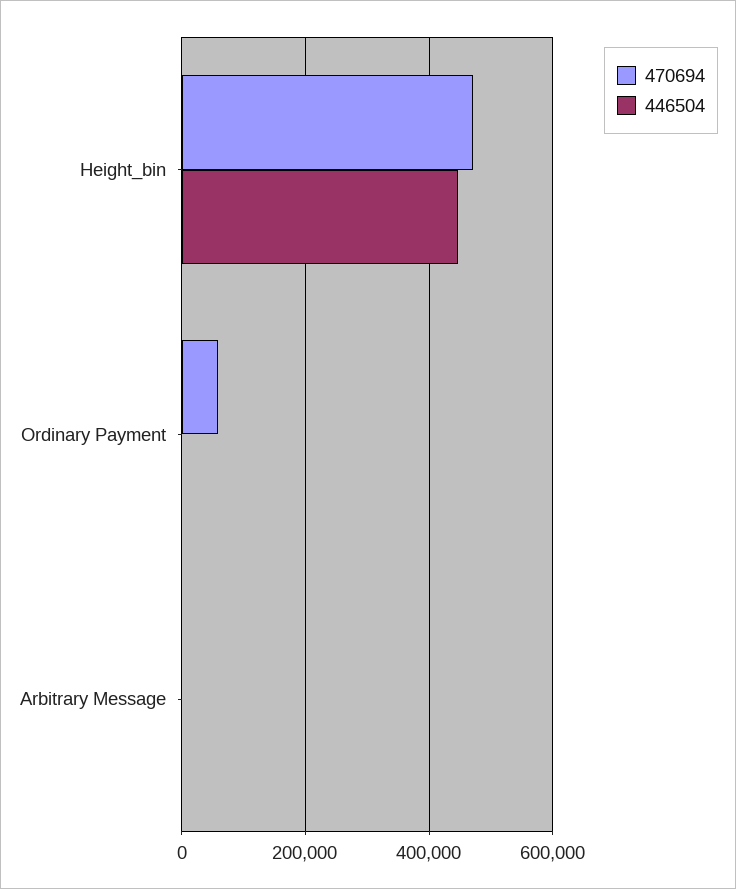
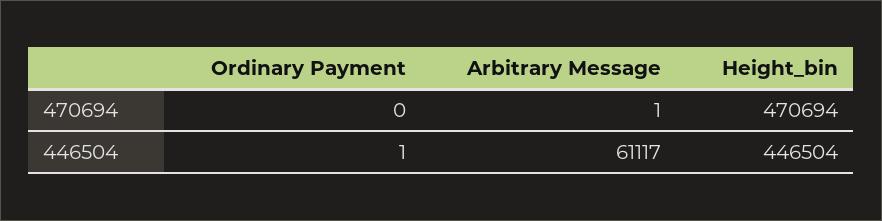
470694, Ordinary Payment: 60000 -> 0
446504, Arbitrary Message: 0 -> 61117

